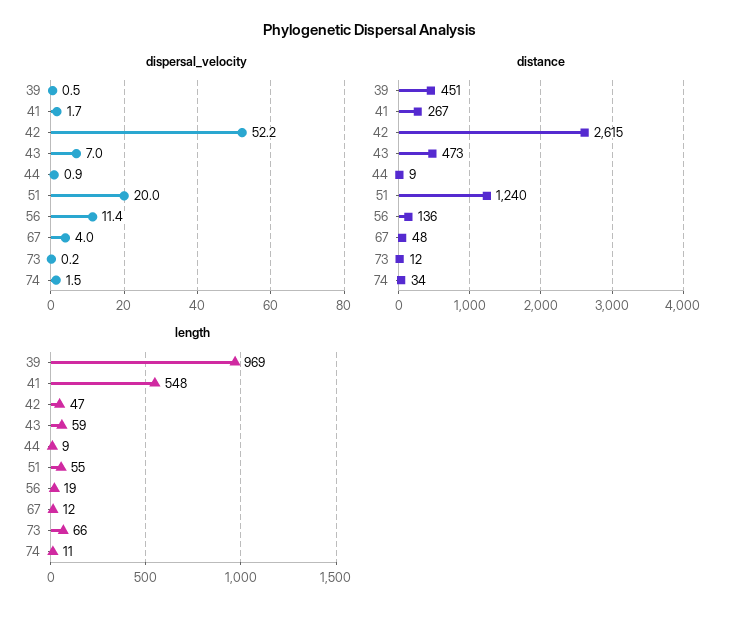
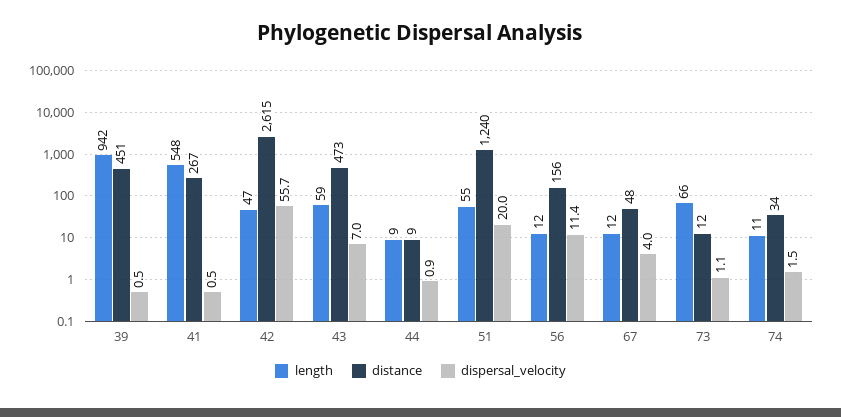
dispersal_velocity, 41: 1.7 -> 0.5
dispersal_velocity, 42: 52.2 -> 55.7
dispersal_velocity, 73: 0.2 -> 1.1
distance, 56: 136 -> 156
length, 39: 969 -> 942
length, 56: 19 -> 12

